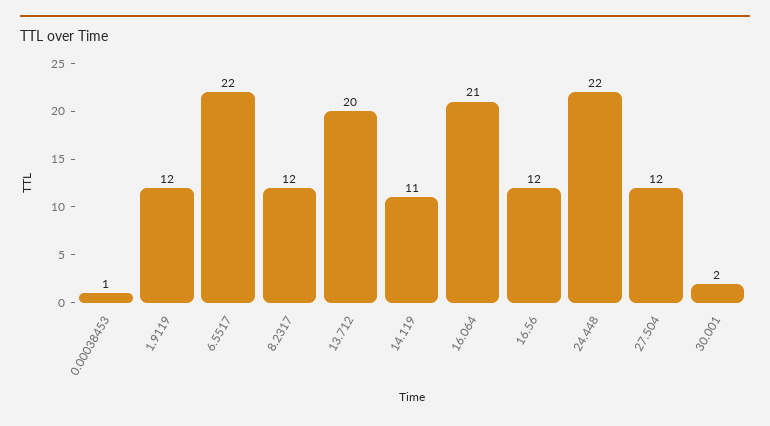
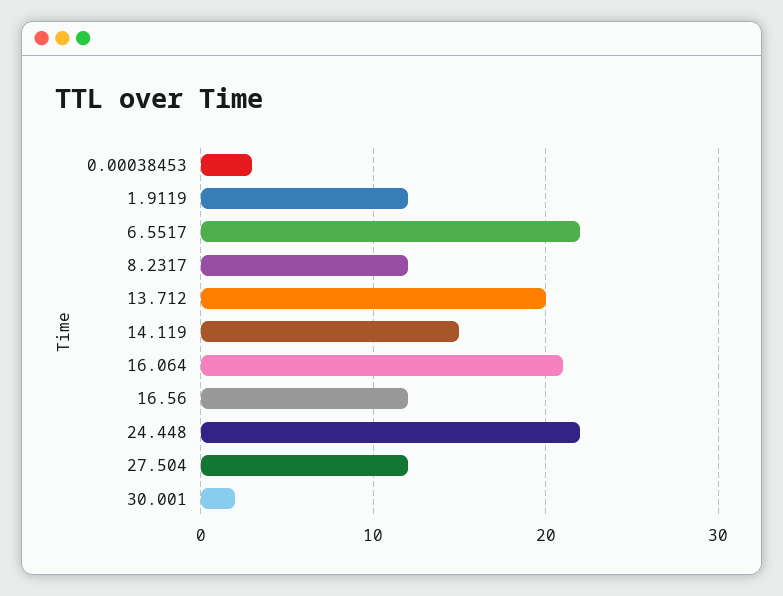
0.00038453: 1 -> 3
14.119: 11 -> 15

